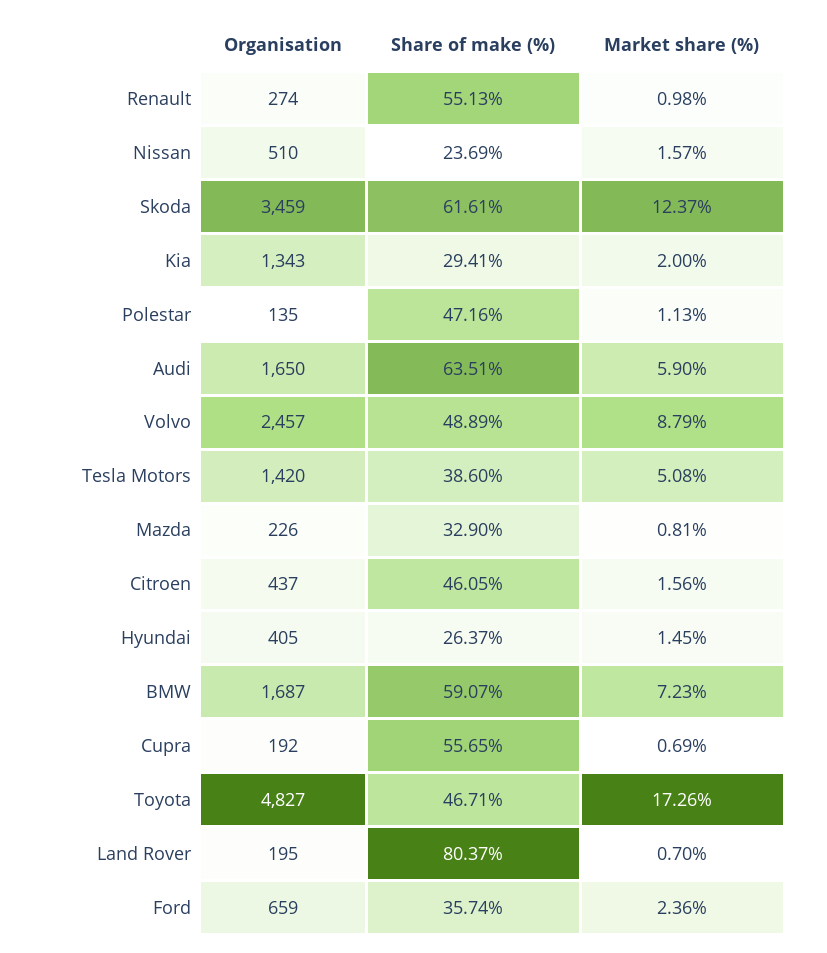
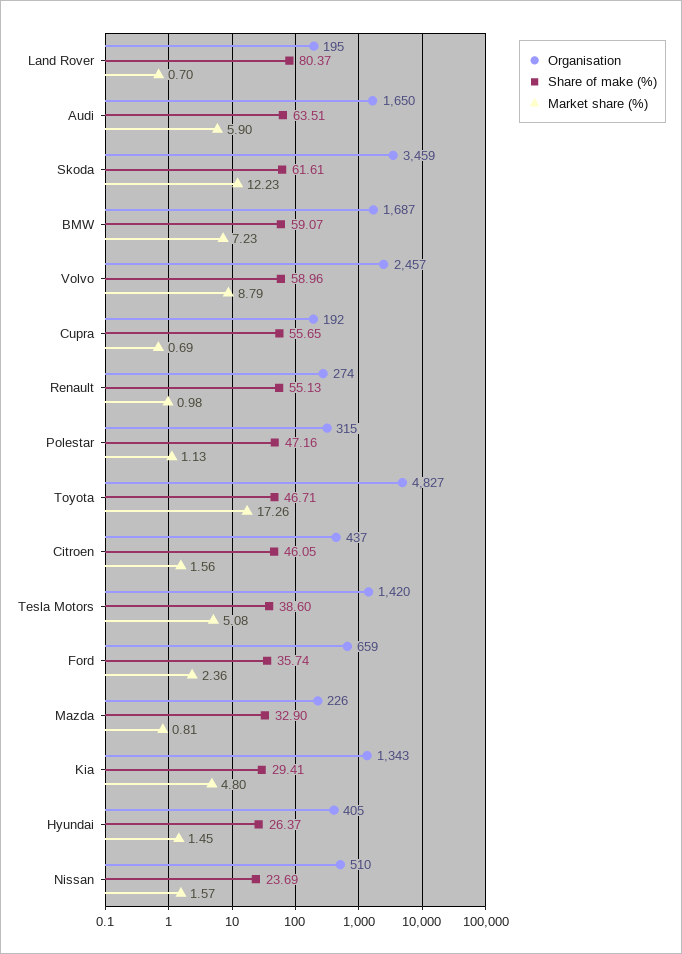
Market share (%), Skoda: 12.37 -> 12.23
Market share (%), Kia: 2 -> 4.8
Organisation, Polestar: 135 -> 315
Share of make (%), Volvo: 48.89 -> 58.96

